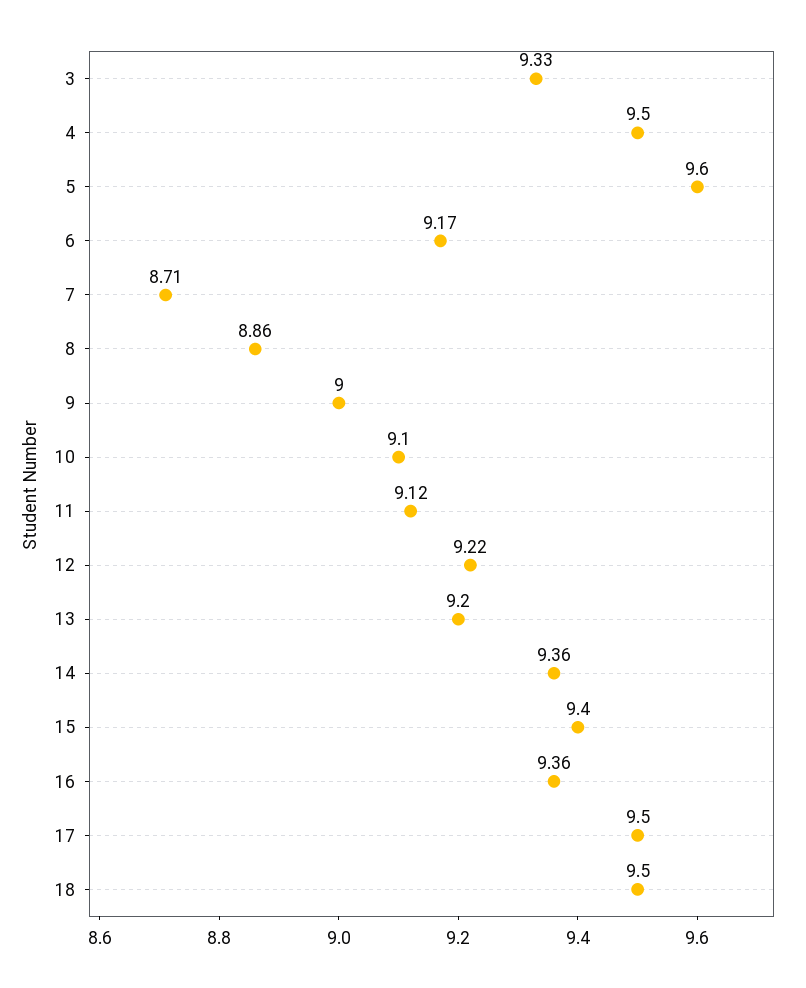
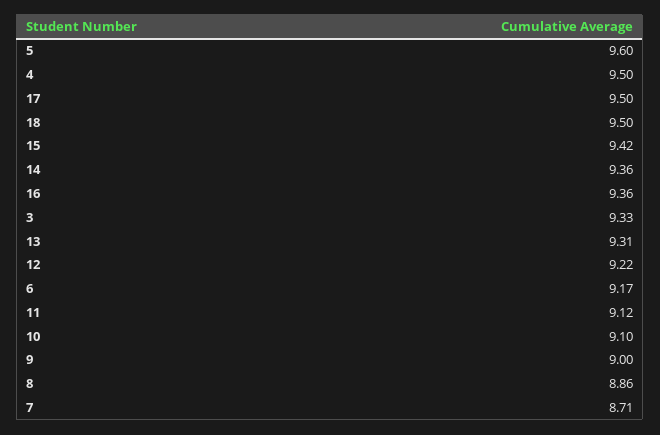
13: 9.2 -> 9.31
15: 9.4 -> 9.42

